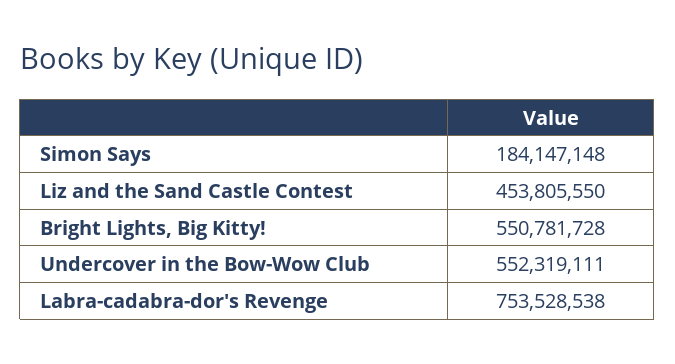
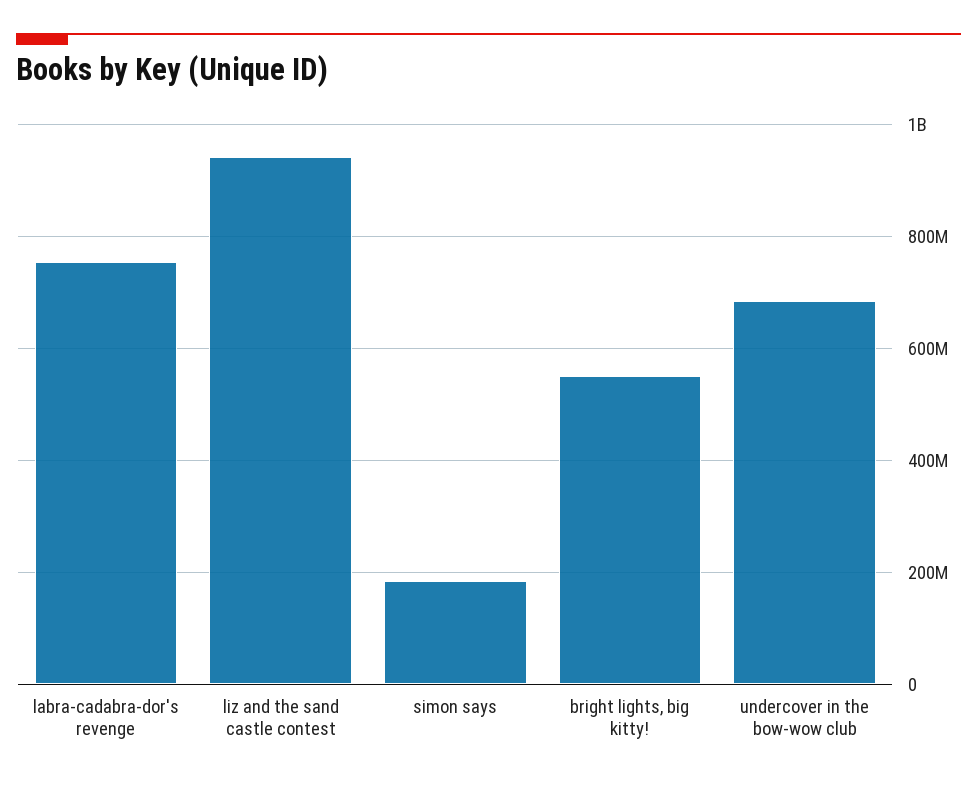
Liz and the Sand Castle Contest: 453805550 -> 940000000
Undercover in the Bow-Wow Club: 552319111 -> 680000000

